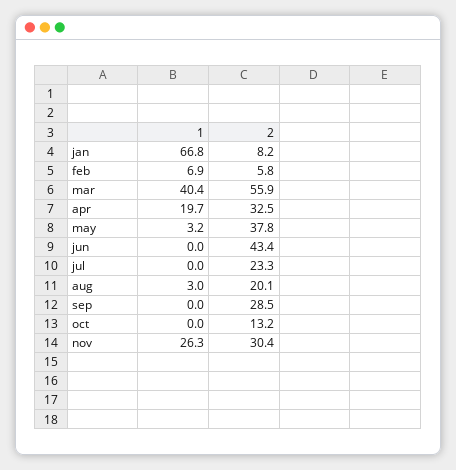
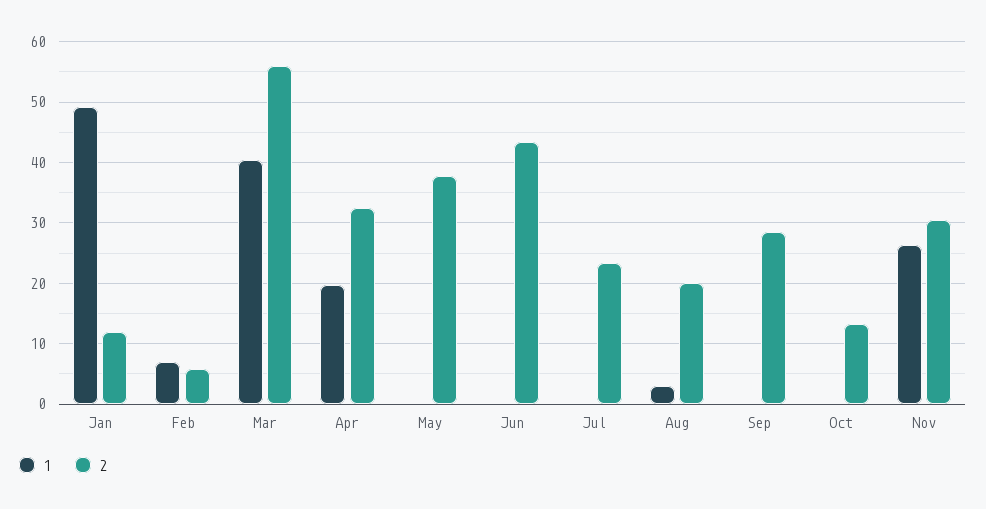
1, jan: 66.8 -> 49
2, jan: 8.2 -> 12
1, may: 3.2 -> 0

